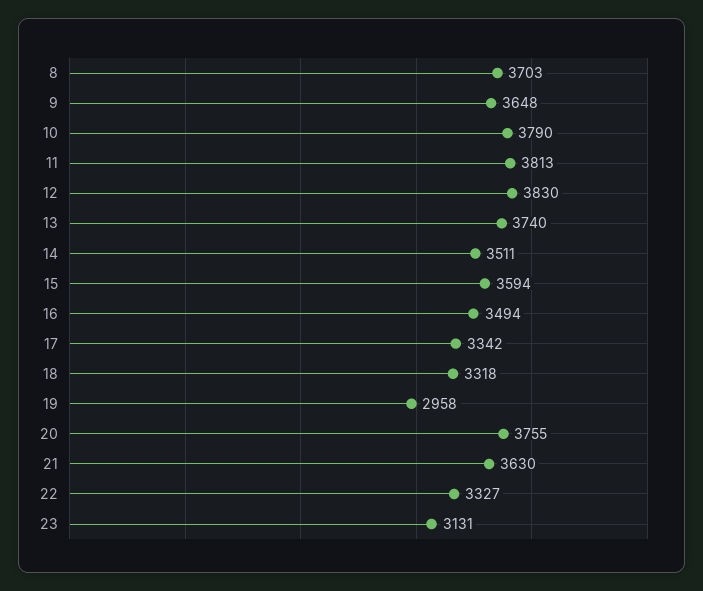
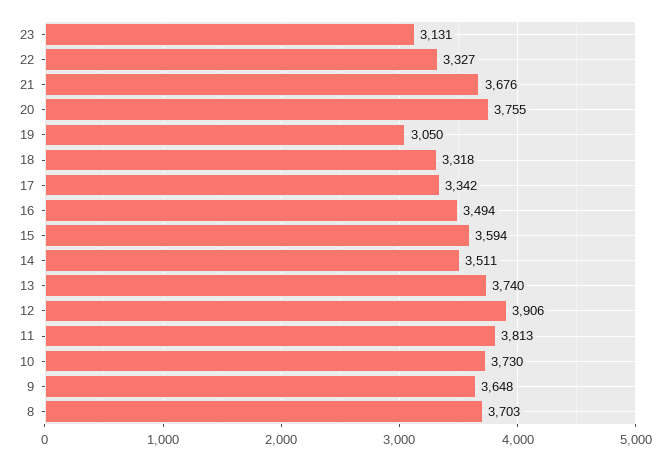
10: 3790 -> 3730
12: 3830 -> 3906
19: 2958 -> 3050
21: 3630 -> 3676

